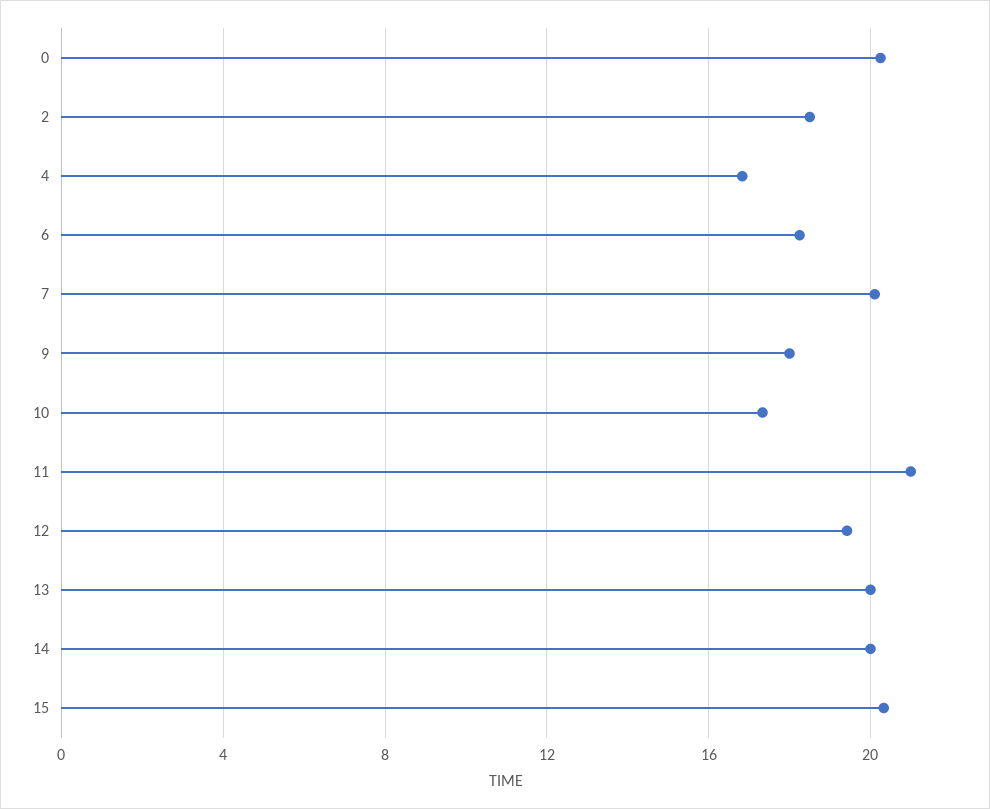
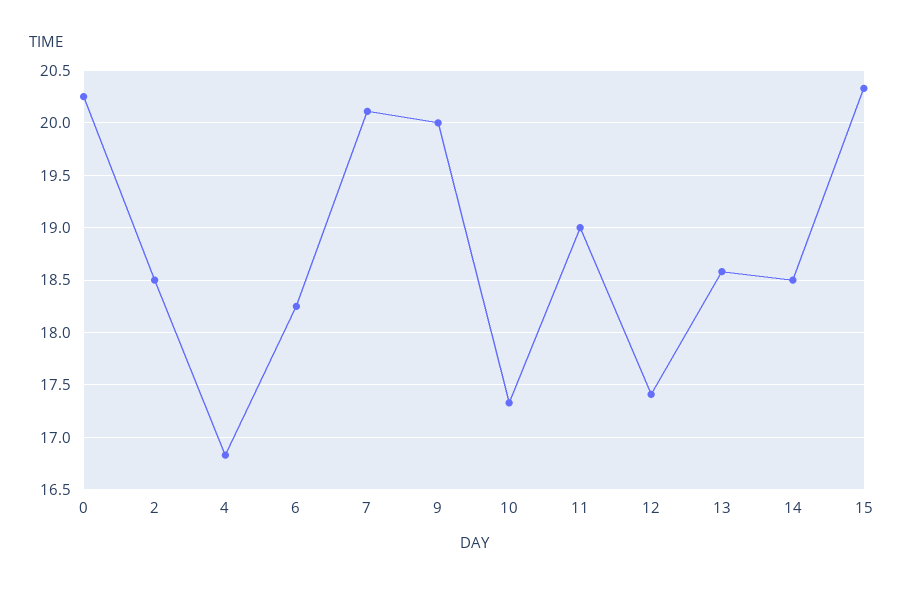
9: 18 -> 20
11: 21 -> 19
12: 19.5 -> 17.4
13: 20 -> 18.6
14: 20 -> 18.5

